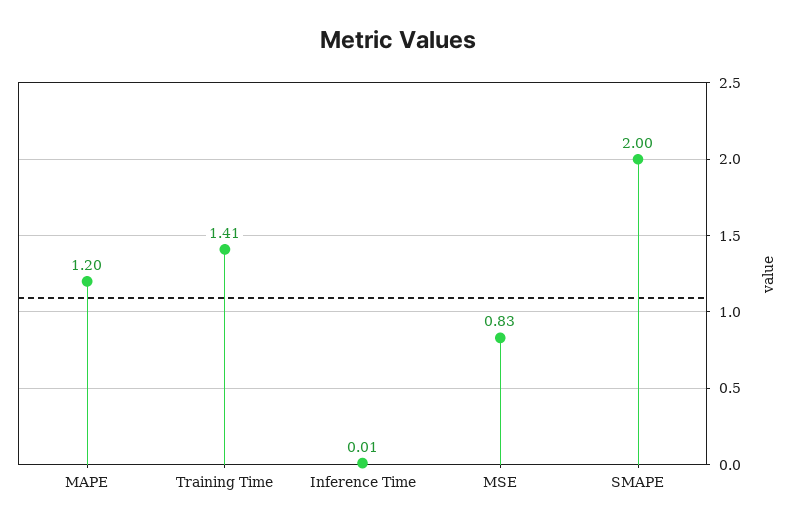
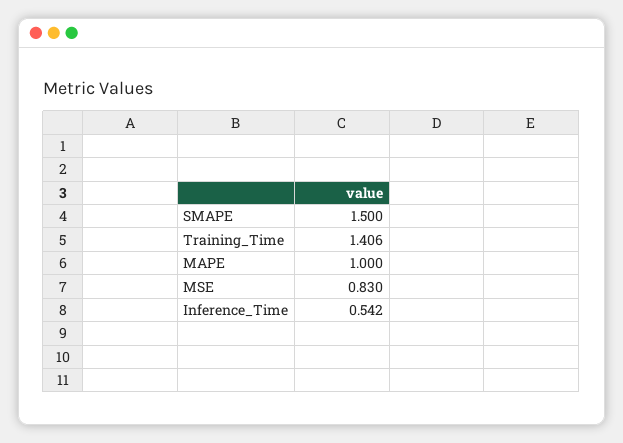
MAPE: 1.2 -> 1
Inference Time: 0.01 -> 0.542
SMAPE: 2 -> 1.5

